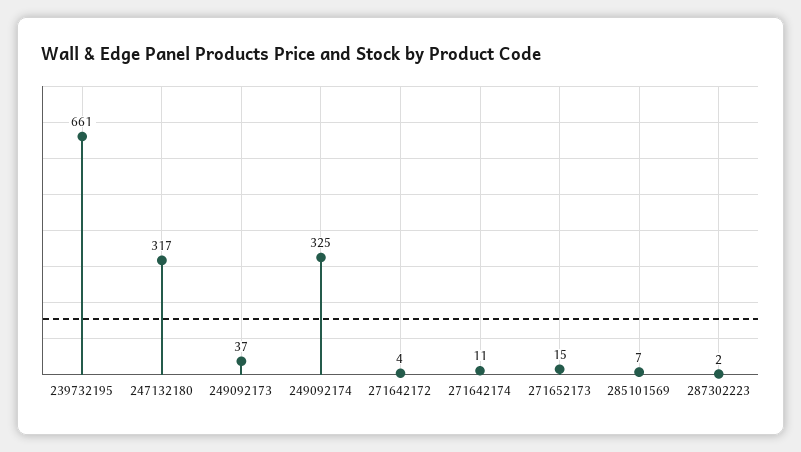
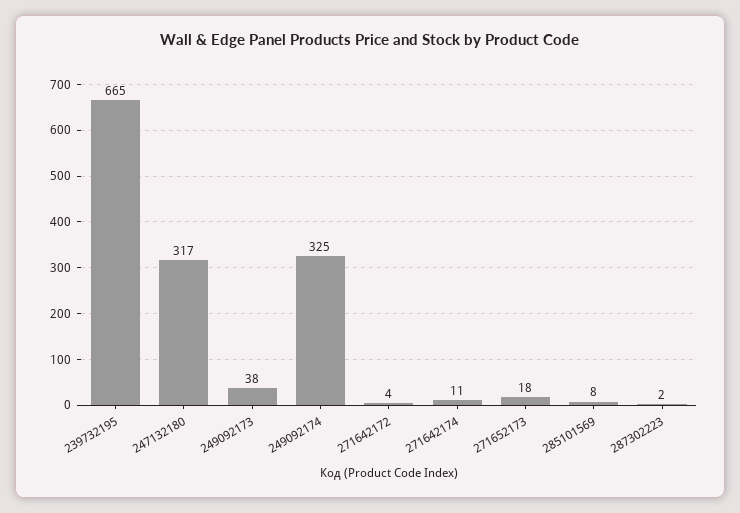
239732195: 661 -> 665
249092173: 37 -> 38
271652173: 15 -> 18
285101569: 7 -> 8

